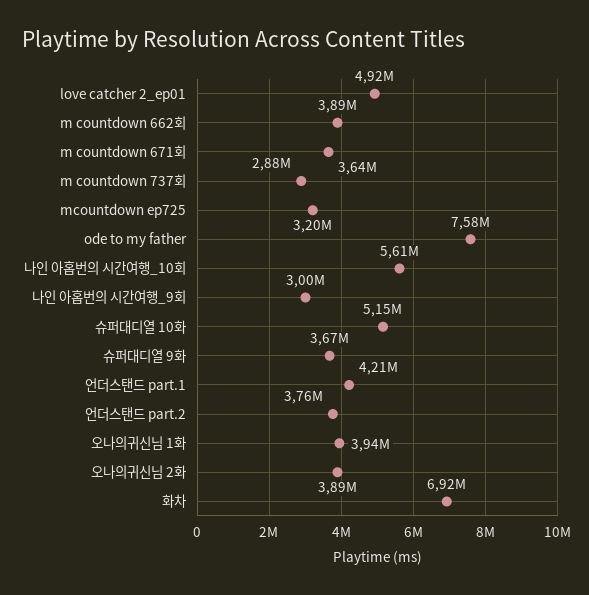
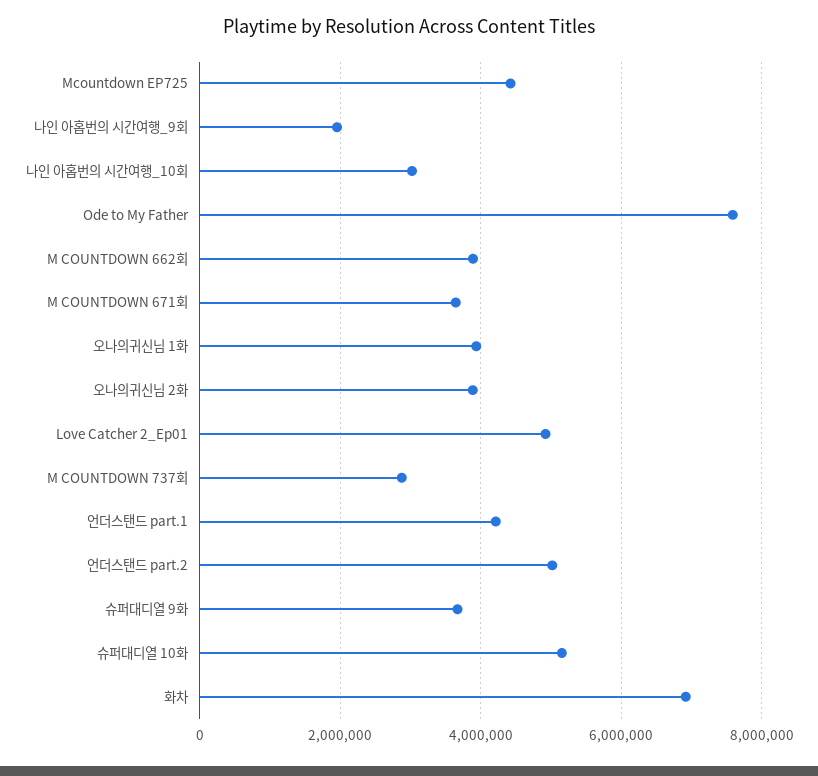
mcountdown ep725: 3200000 -> 4400000
나인 아홉번의 시간여행_10회: 5610000 -> 3000000
나인 아홉번의 시간여행_9회: 3000000 -> 2000000
언더스탠드 part.2: 3760000 -> 5000000

